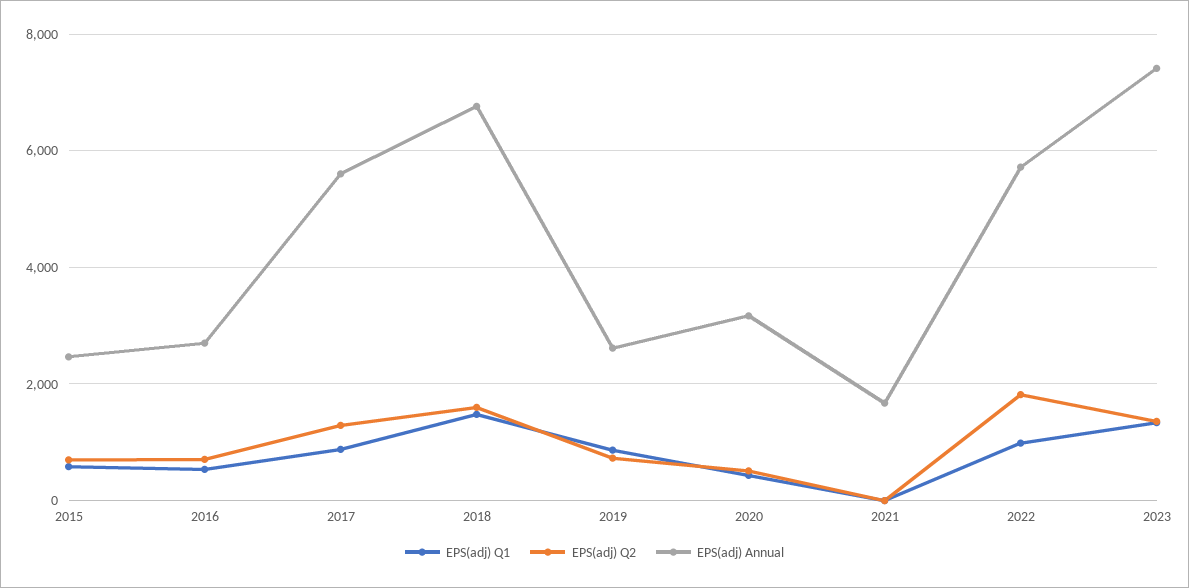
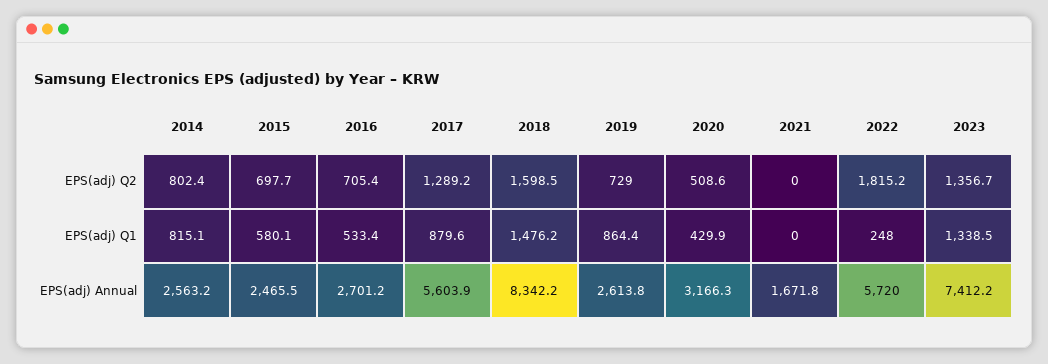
EPS(adj) Annual, 2018: 6800 -> 8342.2
EPS(adj) Q1, 2022: 1000 -> 248
EPS(adj) Q2, 2014: none -> 802.4
EPS(adj) Q1, 2014: none -> 815.1
EPS(adj) Annual, 2014: none -> 2563.2

